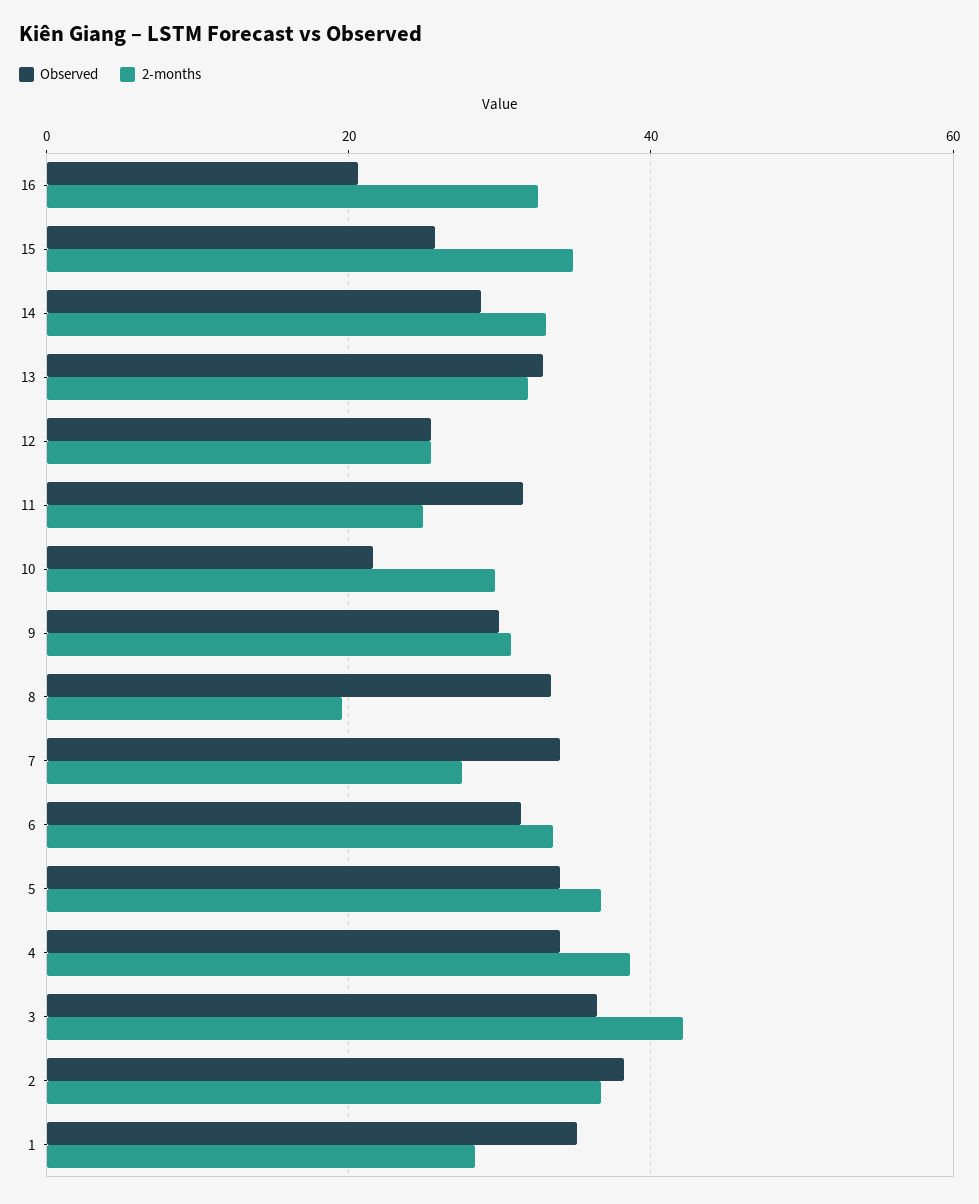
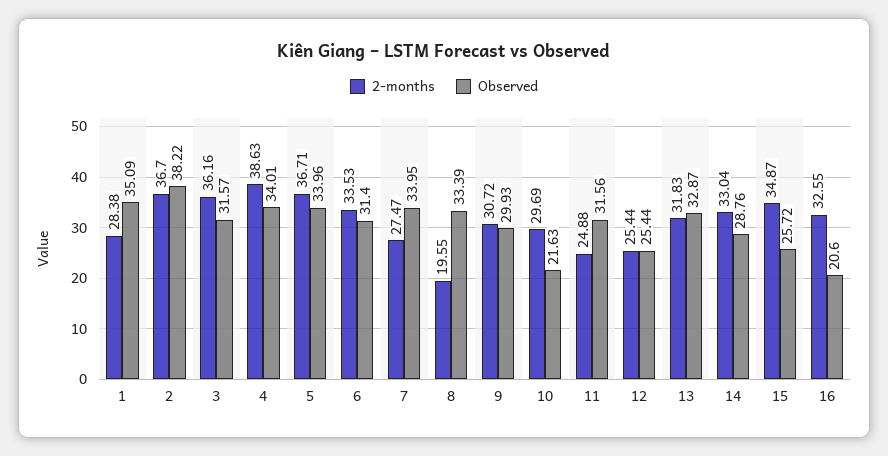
Observed, 3: 36 -> 31.57
2-months, 3: 42 -> 36.16

